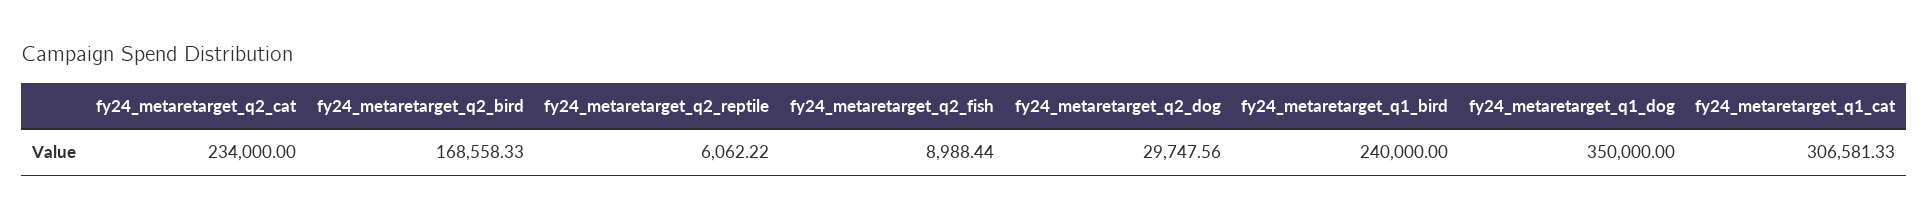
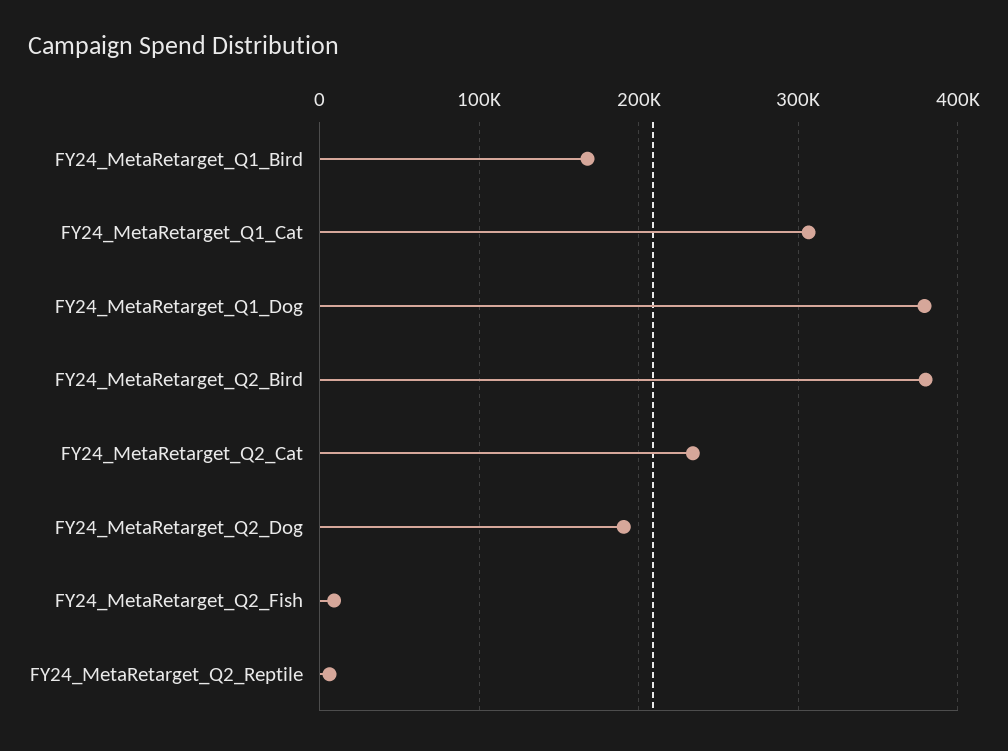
fy24_metaretarget_q2_bird: 168558.33 -> 380000
fy24_metaretarget_q2_dog: 29747.56 -> 190000
fy24_metaretarget_q1_bird: 240000 -> 170000
fy24_metaretarget_q1_dog: 350000 -> 380000

